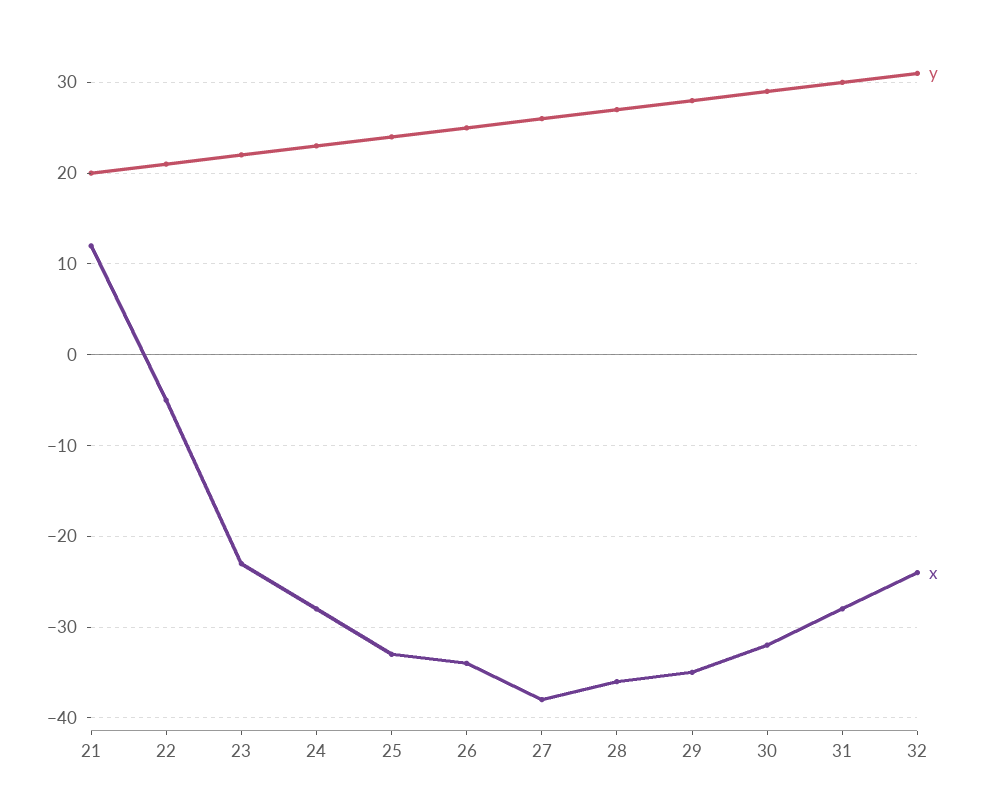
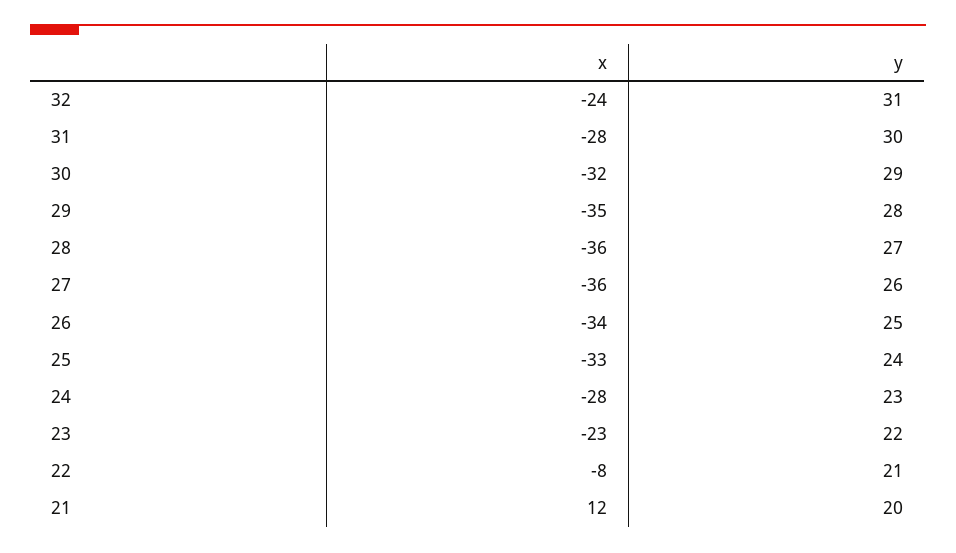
x, 22: -5 -> -8
x, 27: -38 -> -36

